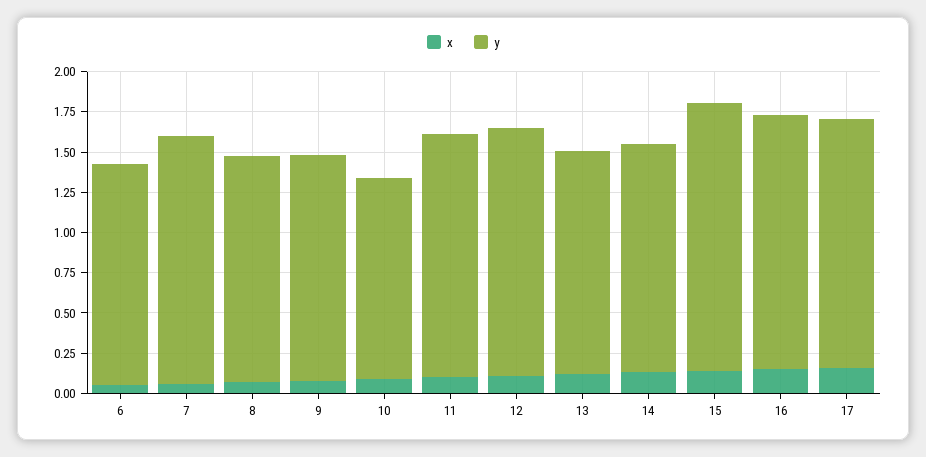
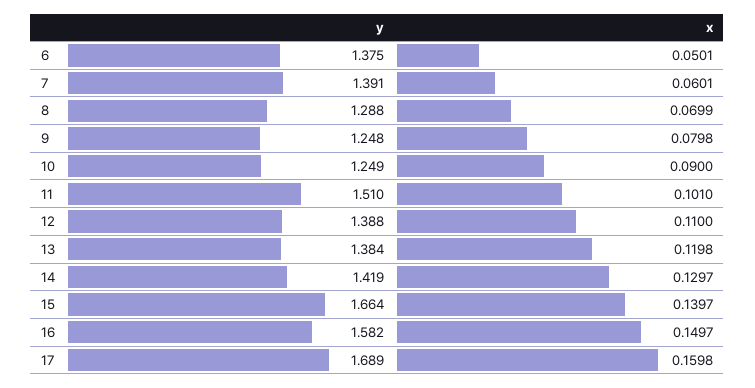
y, 7: 1.55 -> 1.391
y, 8: 1.4 -> 1.288
y, 9: 1.4 -> 1.248
y, 12: 1.55 -> 1.388
y, 17: 1.55 -> 1.689

